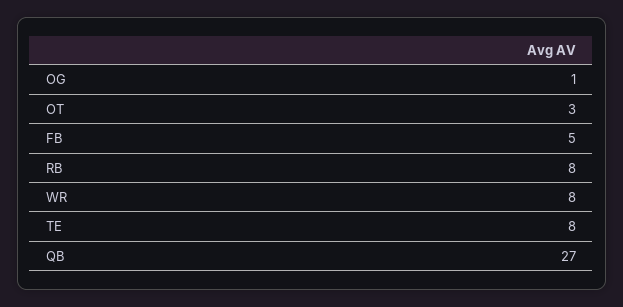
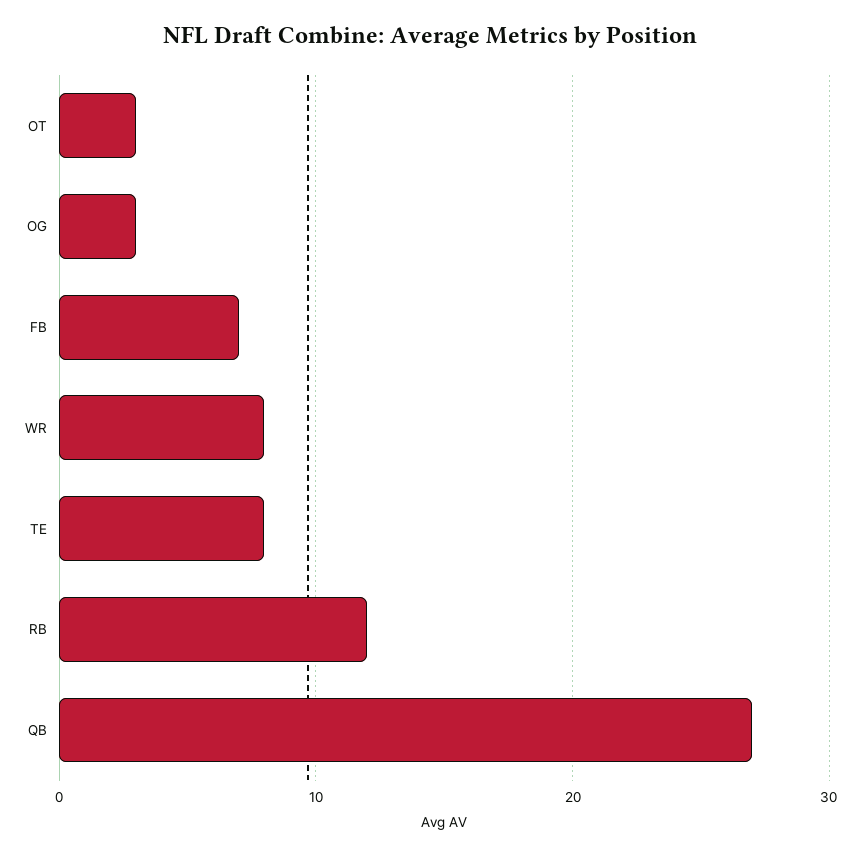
OG: 1 -> 3
FB: 5 -> 7
RB: 8 -> 12

